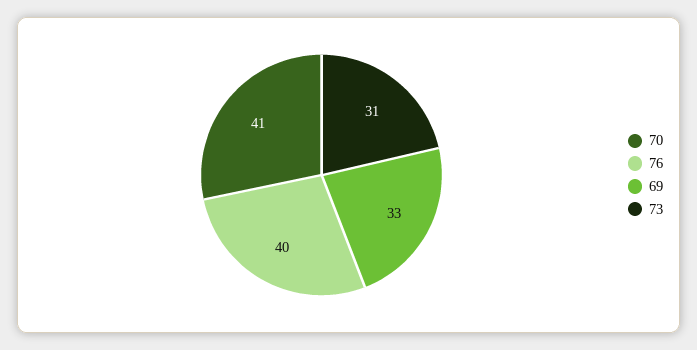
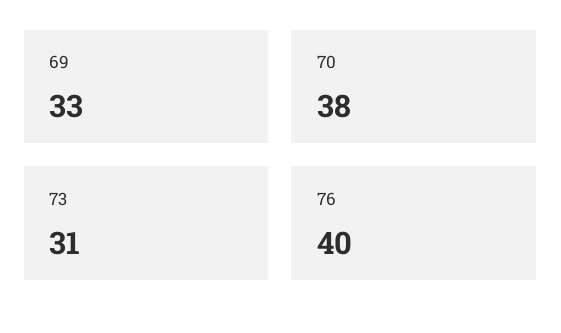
70: 41 -> 38

